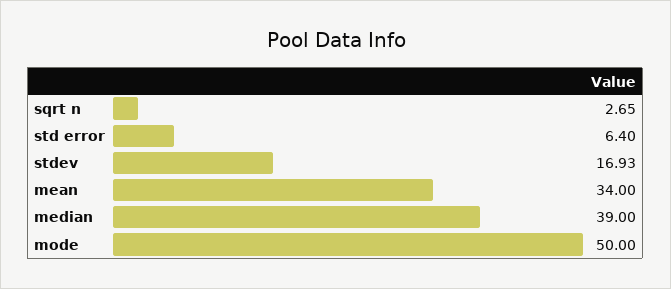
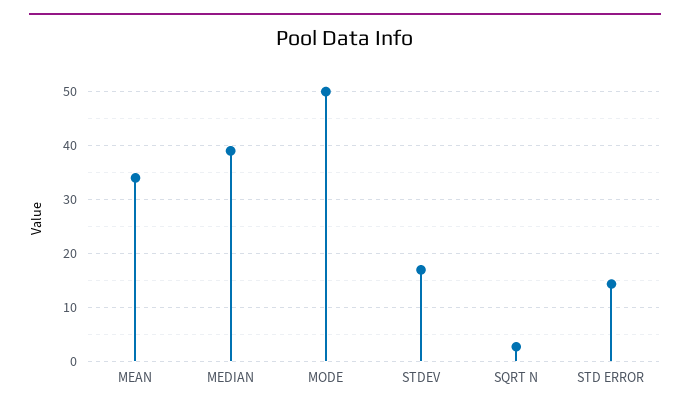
std error: 6.4 -> 14

